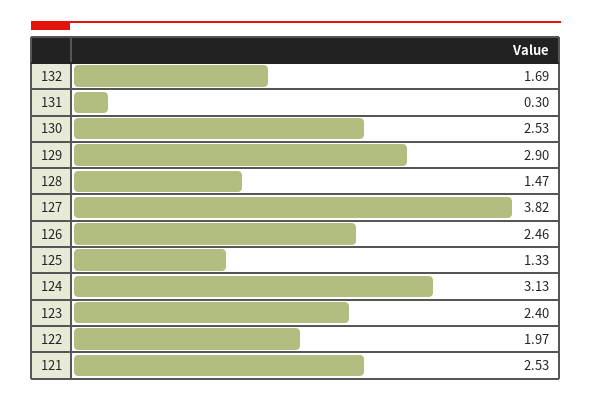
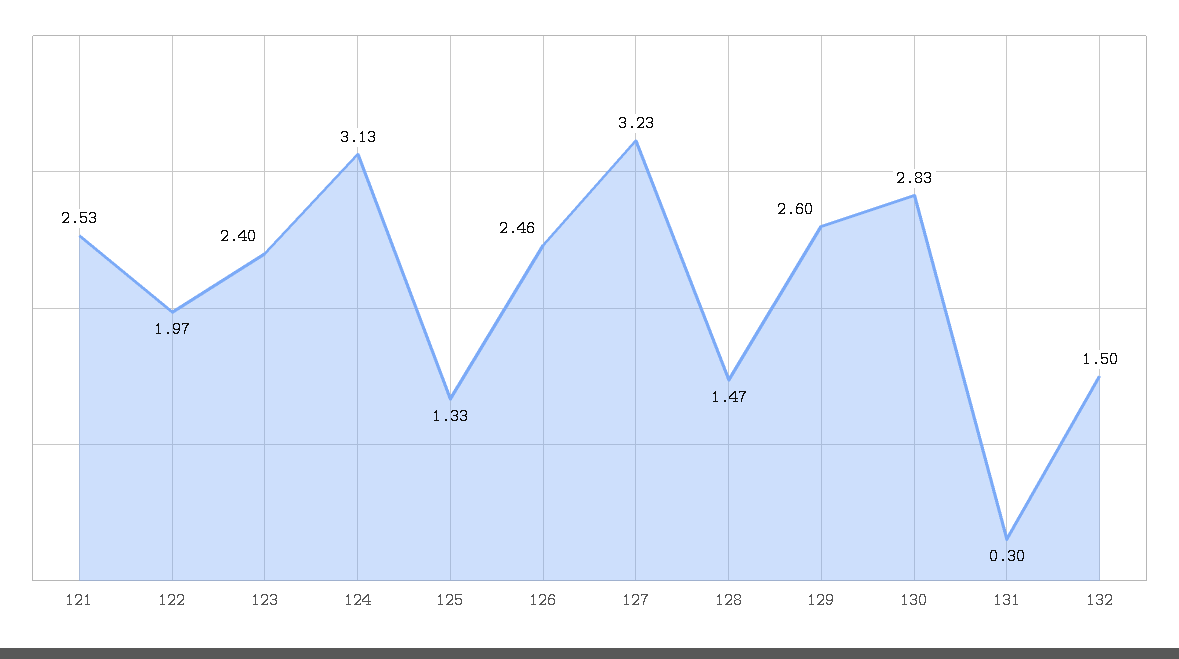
132: 1.69 -> 1.5
130: 2.53 -> 2.83
129: 2.9 -> 2.6
127: 3.82 -> 3.23

